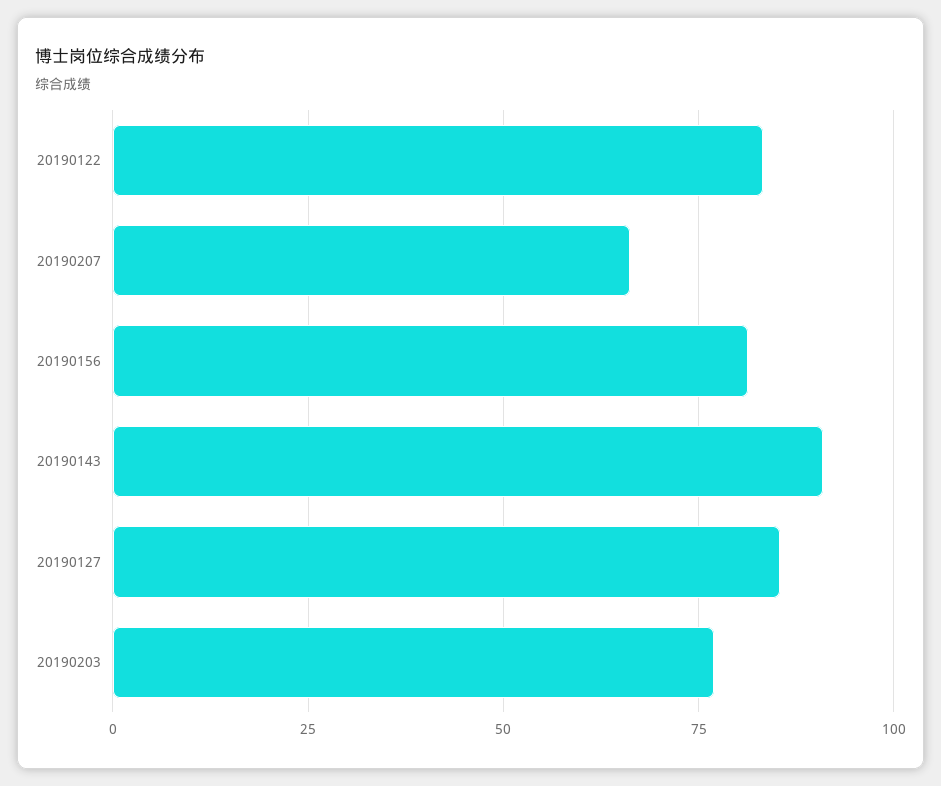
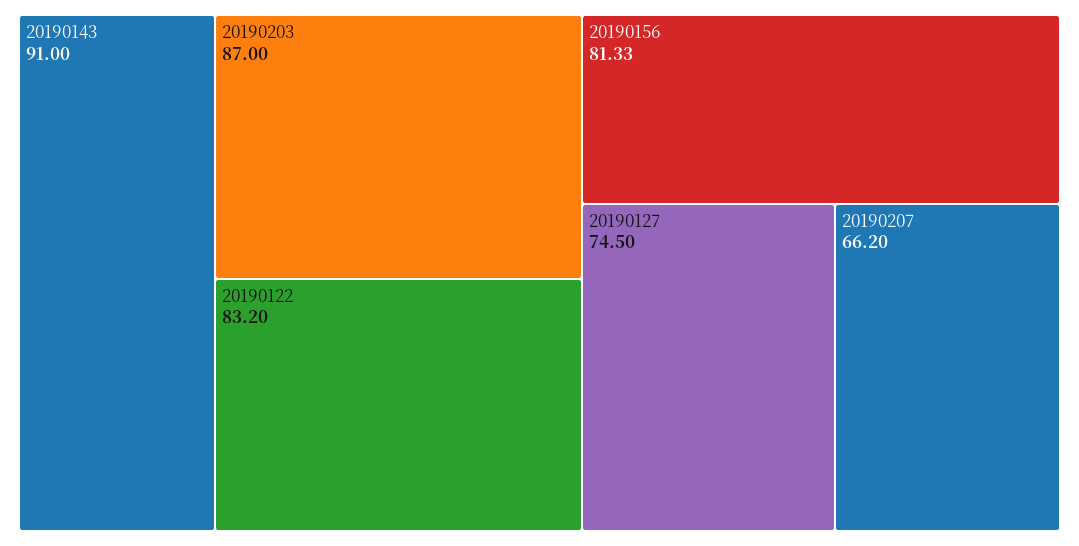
20190127: 85 -> 74.5
20190203: 77.5 -> 87

